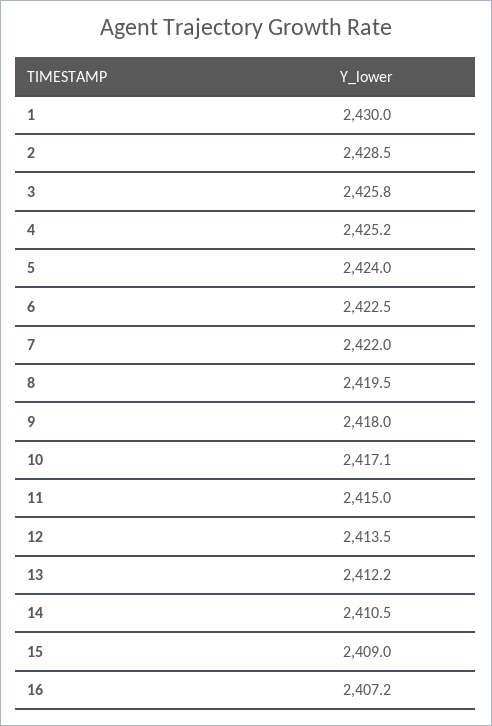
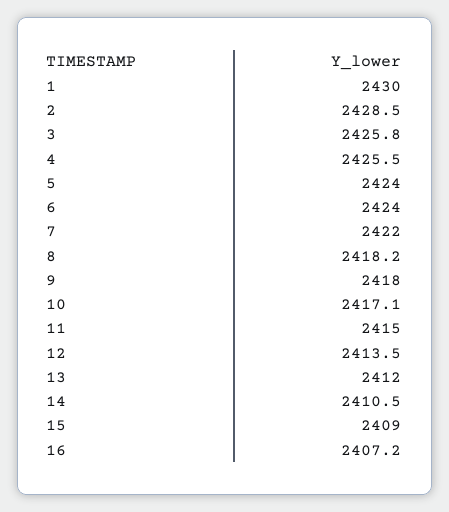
4: 2425.2 -> 2425.5
6: 2422.5 -> 2424
8: 2419.5 -> 2418.2
13: 2412.2 -> 2412

